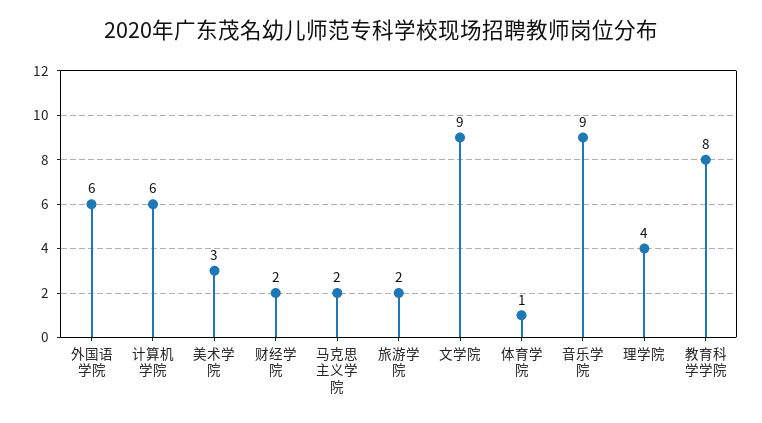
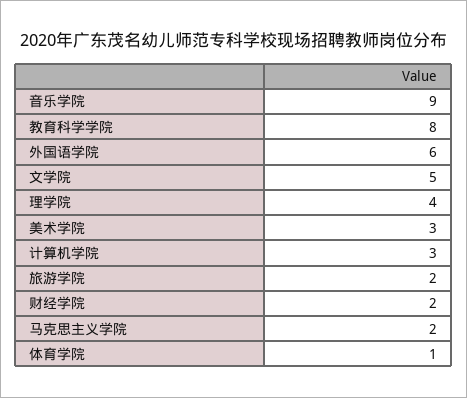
计算机学院: 6 -> 3
文学院: 9 -> 5

